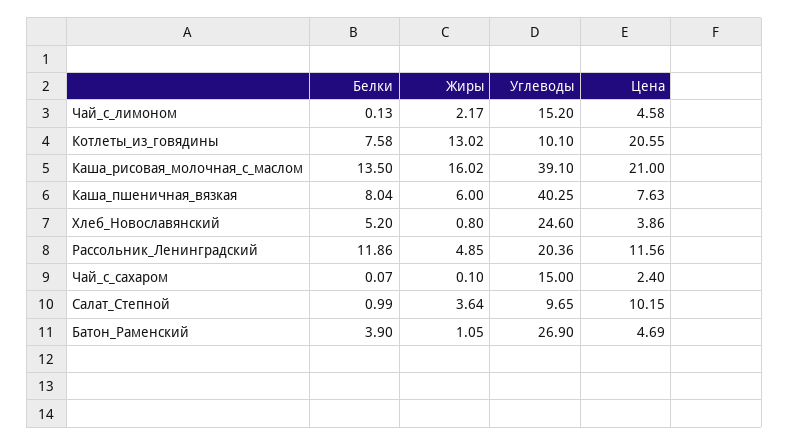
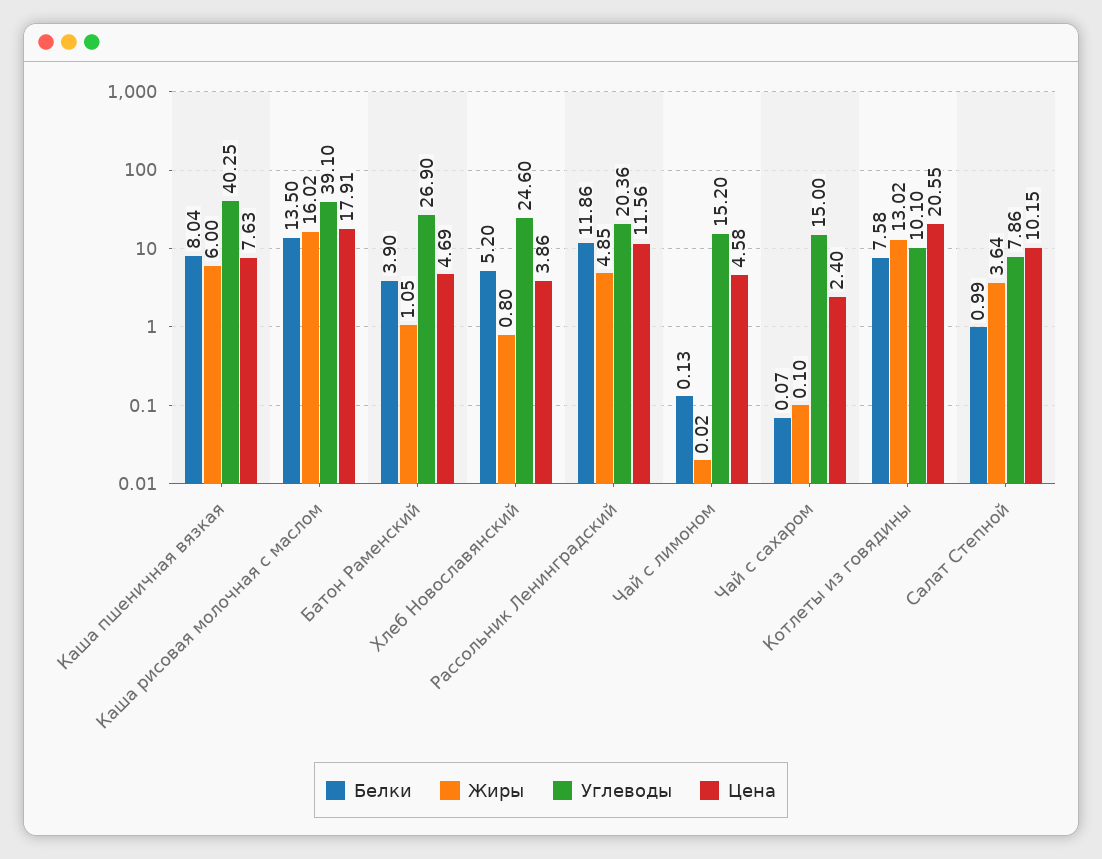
Жиры, Чай_с_лимоном: 2.17 -> 0.02
Цена, Каша_рисовая_молочная_с_маслом: 21 -> 17.91
Углеводы, Салат_Степной: 9.65 -> 7.86

